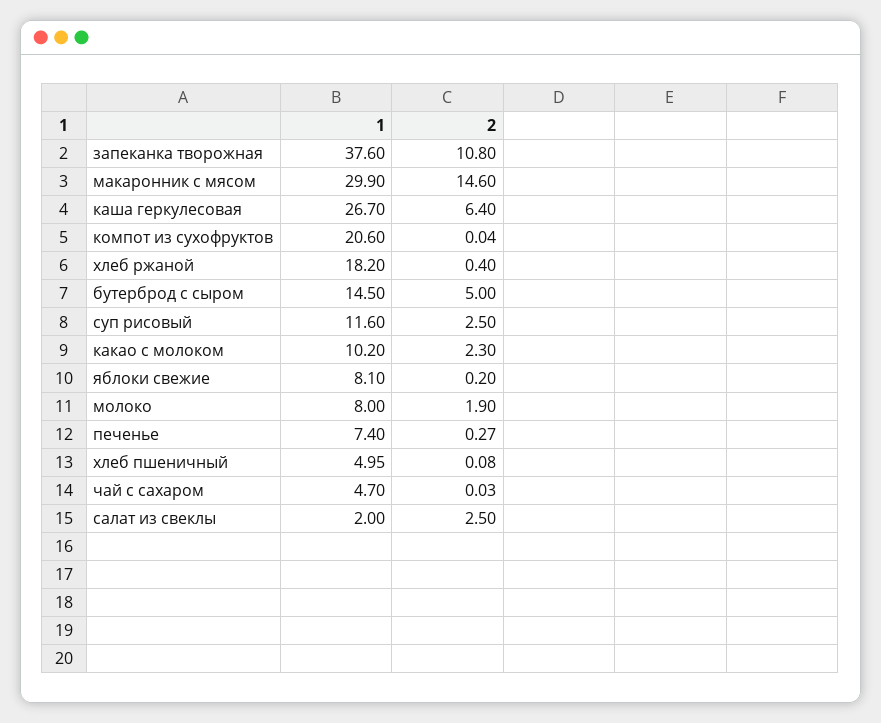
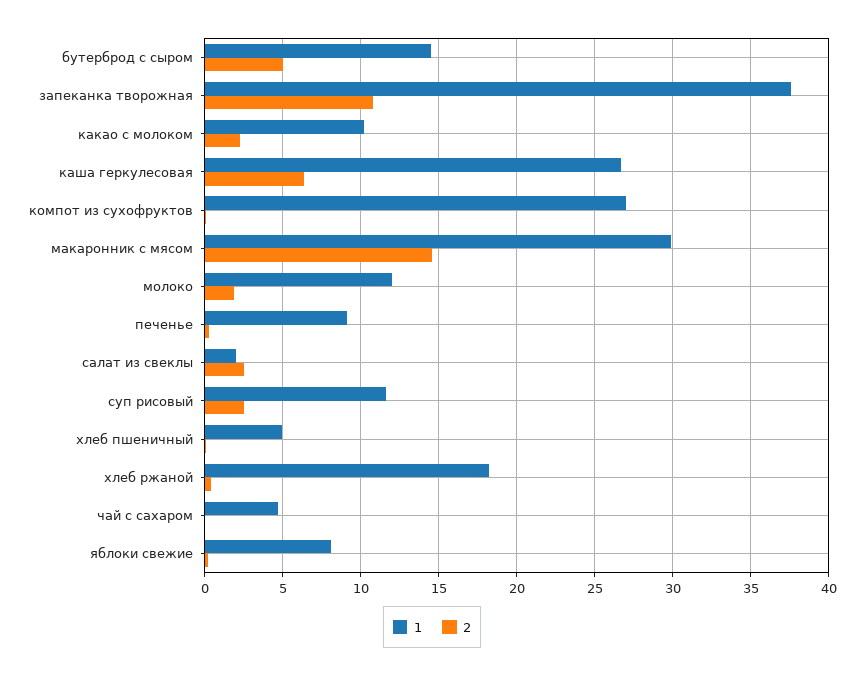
1, компот из сухофруктов: 20.6 -> 27
1, молоко: 8 -> 12
1, печенье: 7.4 -> 9

